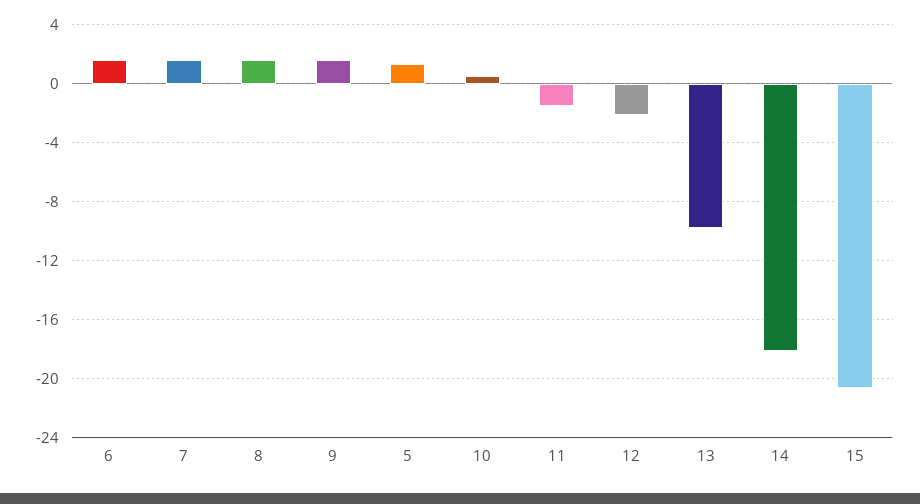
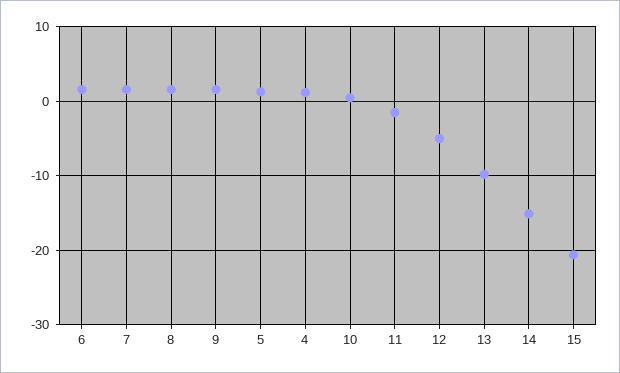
12: -2 -> -5
14: -18 -> -15
4: none -> 1

